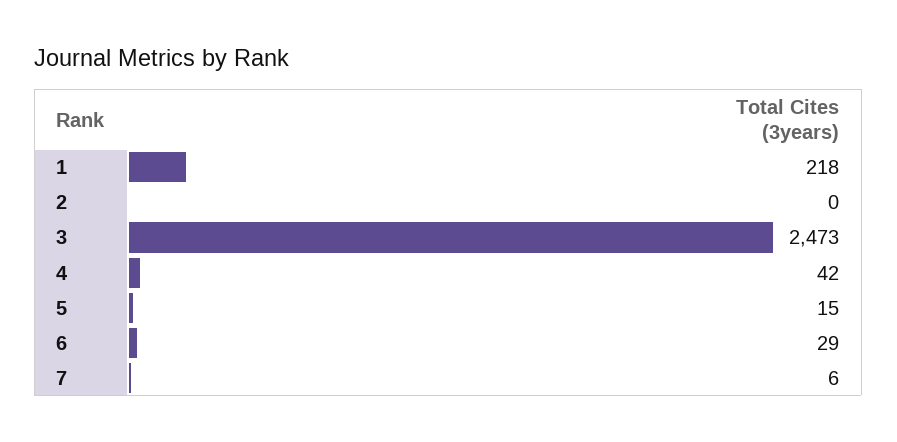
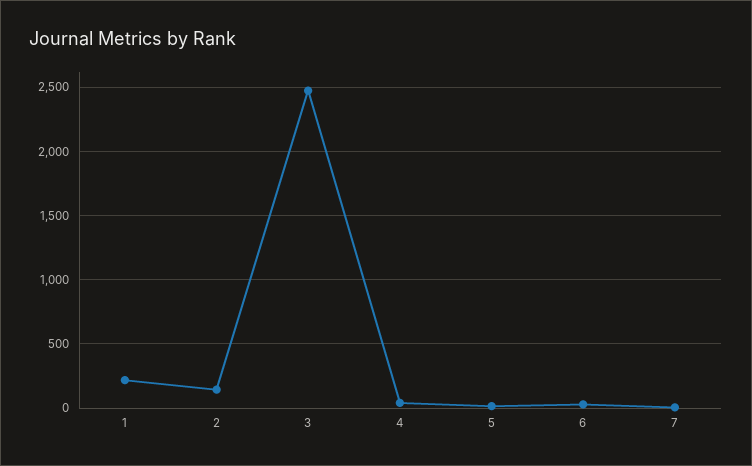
2: 0 -> 150

